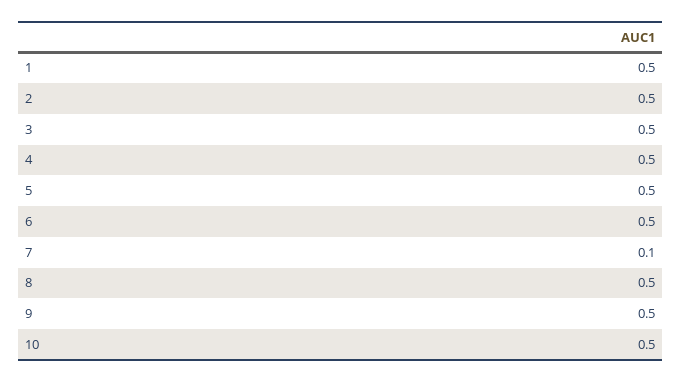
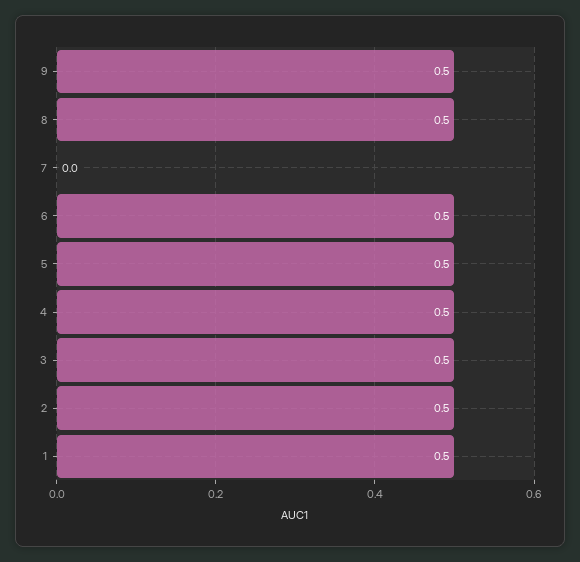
7: 0.1 -> 0
10: 0.5 -> none

